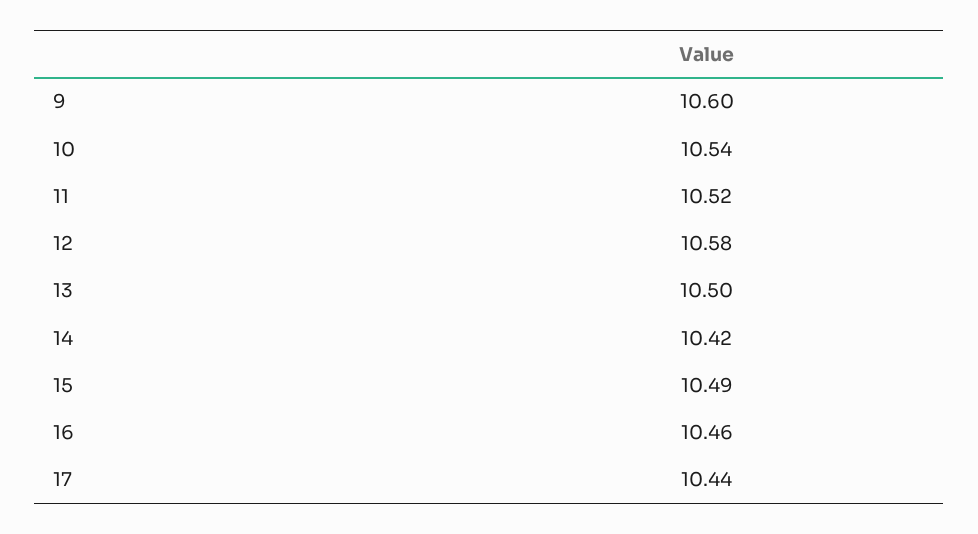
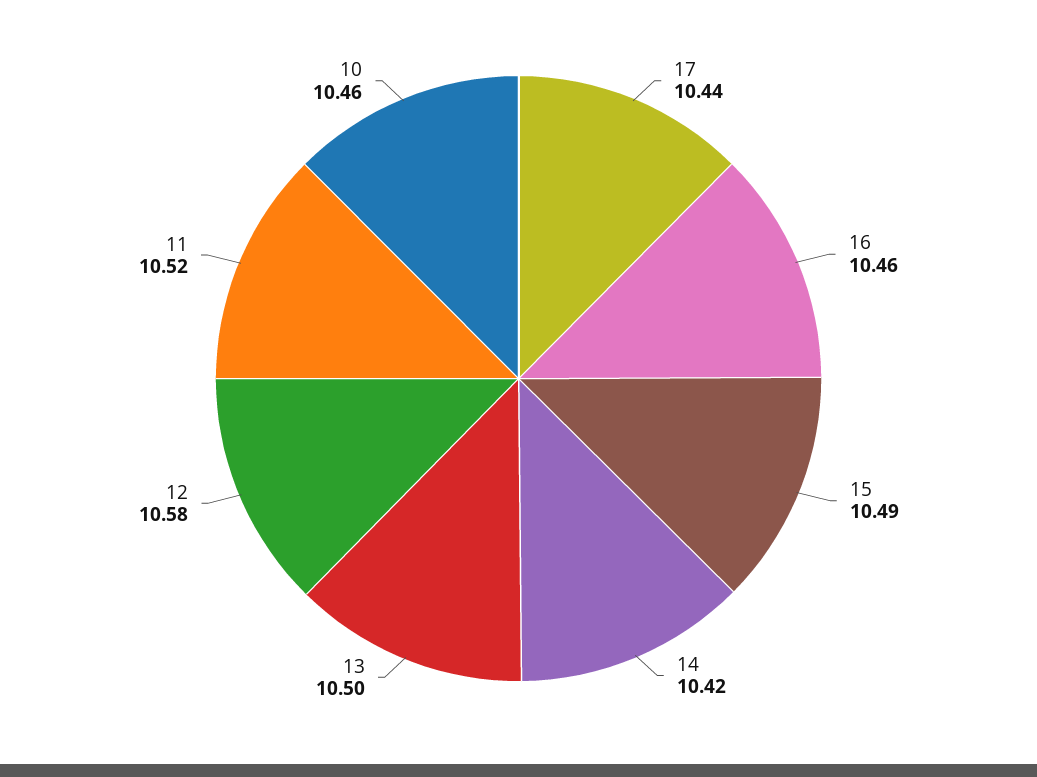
9: 10.6 -> none
10: 10.54 -> 10.46

